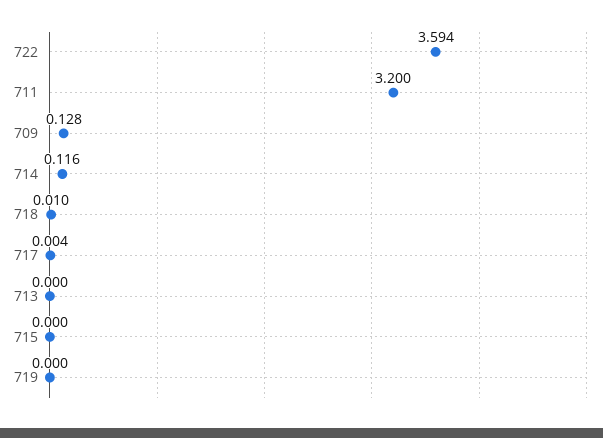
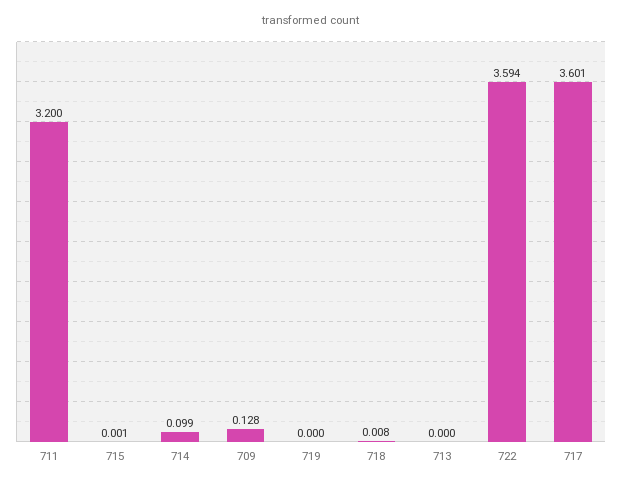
714: 0.116 -> 0.099
718: 0.01 -> 0.008
717: 0.004 -> 3.601
715: 0 -> 0.001

